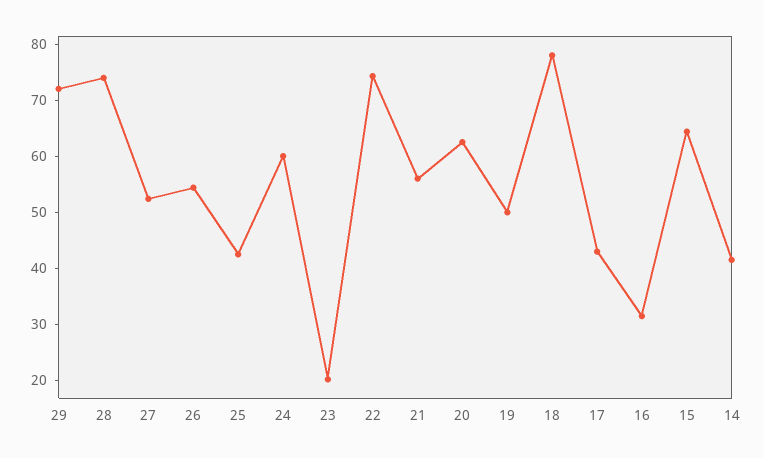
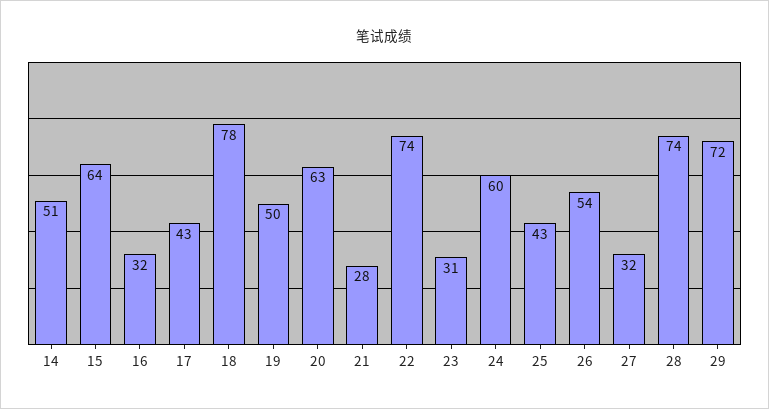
27: 52 -> 32
23: 20 -> 31
21: 56 -> 28
14: 42 -> 51

